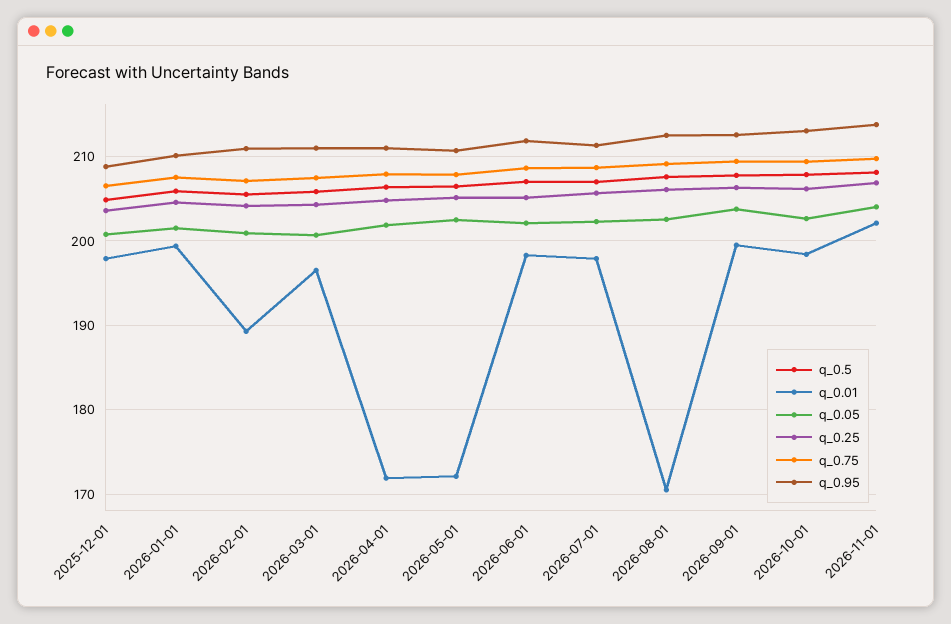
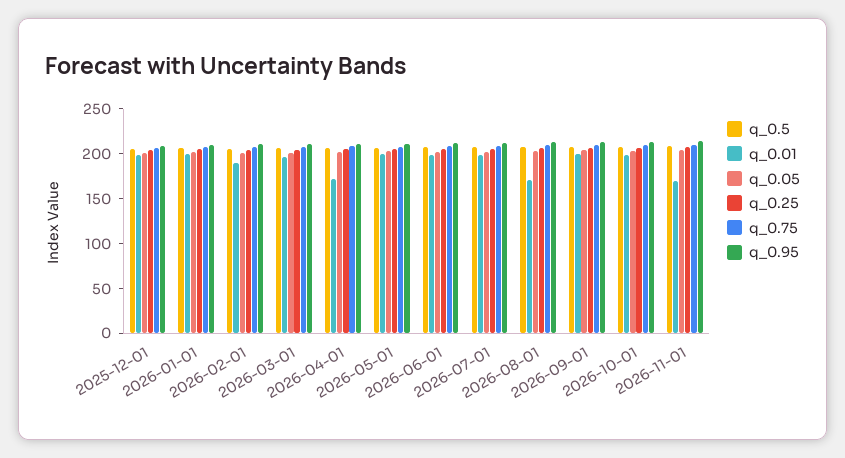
q_0.01, 2026-05-01: 172 -> 200
q_0.01, 2026-11-01: 202 -> 170

